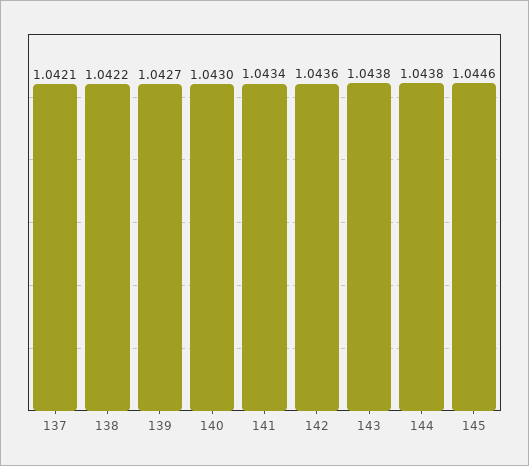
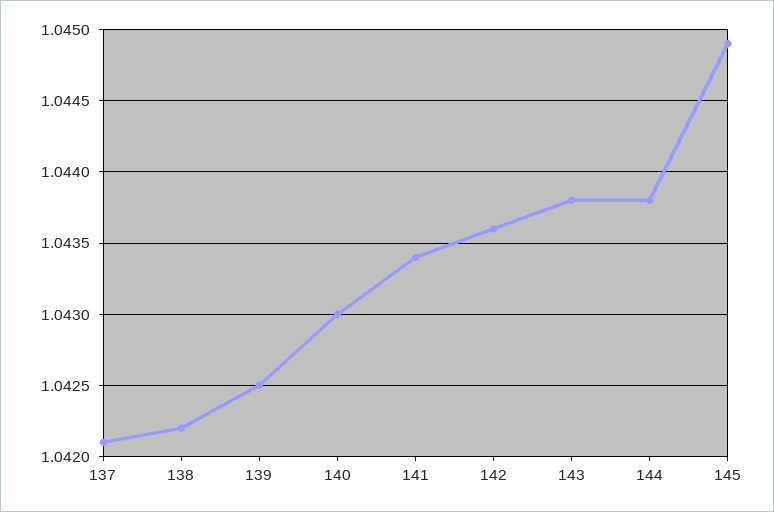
139: 1.0427 -> 1.0425
145: 1.0446 -> 1.0449

